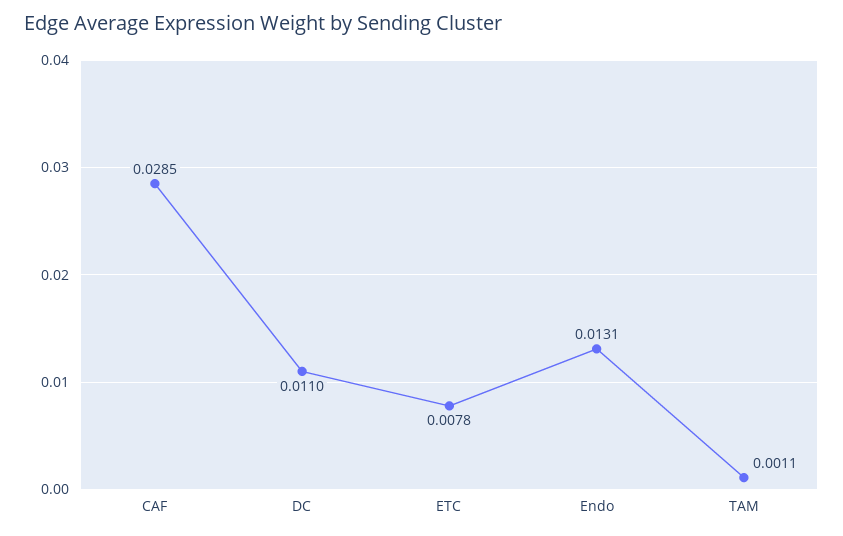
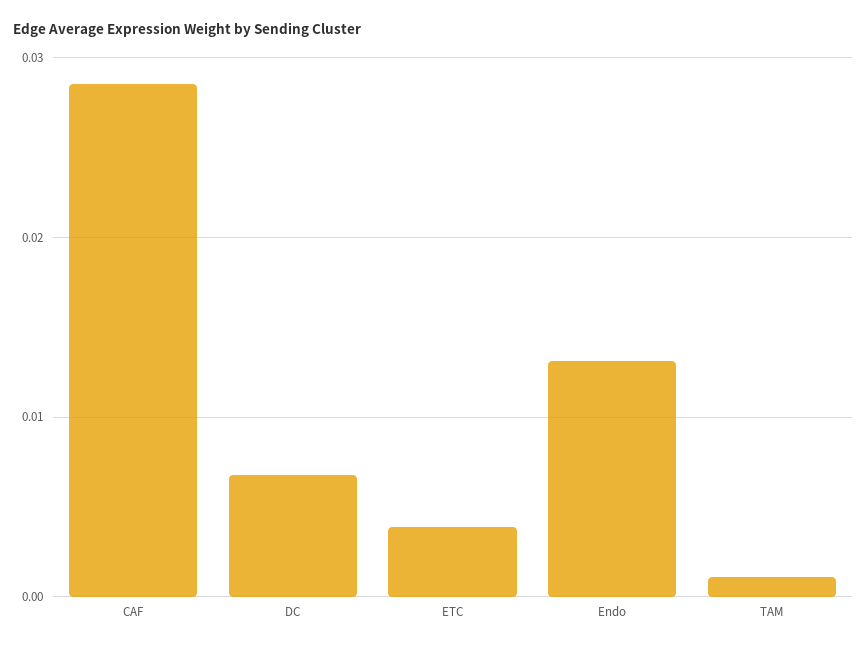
DC: 0.011 -> 0.007
ETC: 0.0078 -> 0.004

